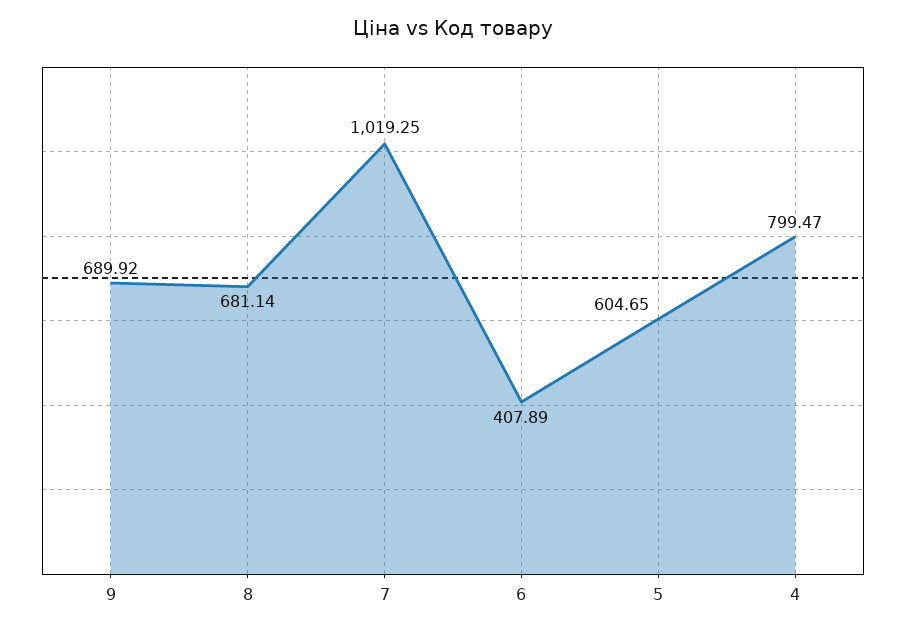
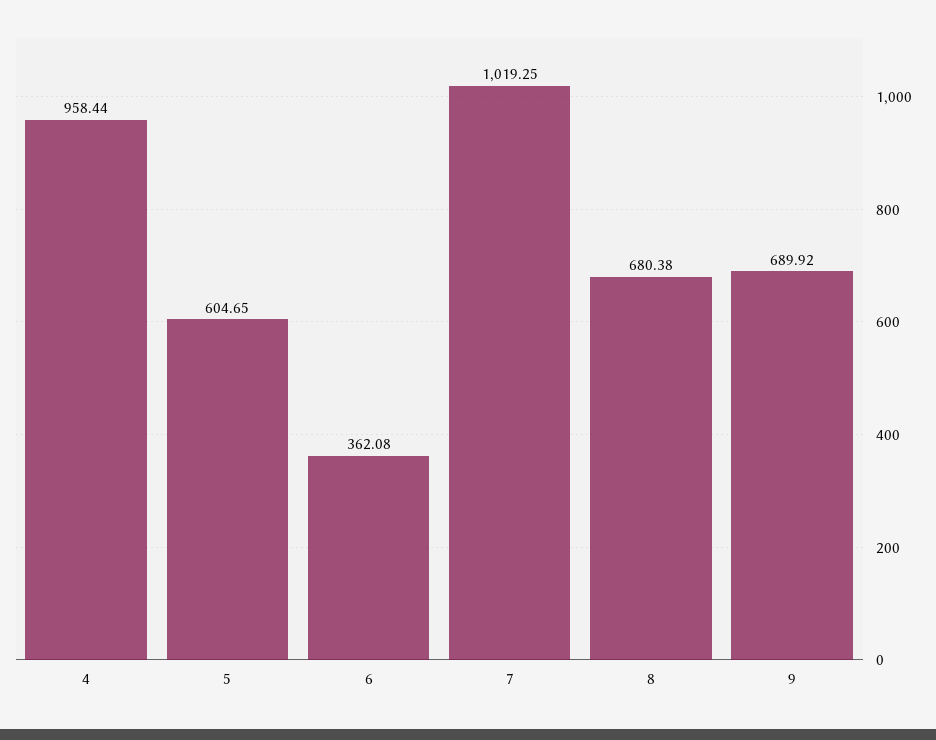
8: 681.14 -> 680.38
6: 407.89 -> 362.08
4: 799.47 -> 958.44

